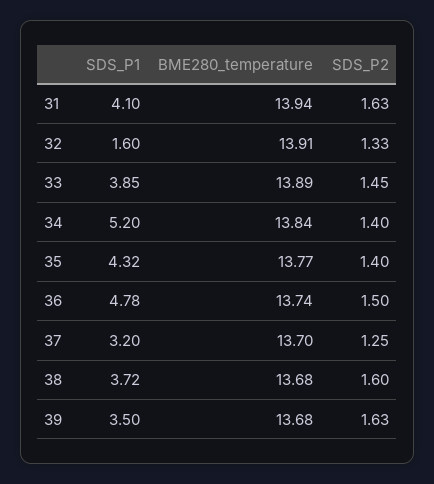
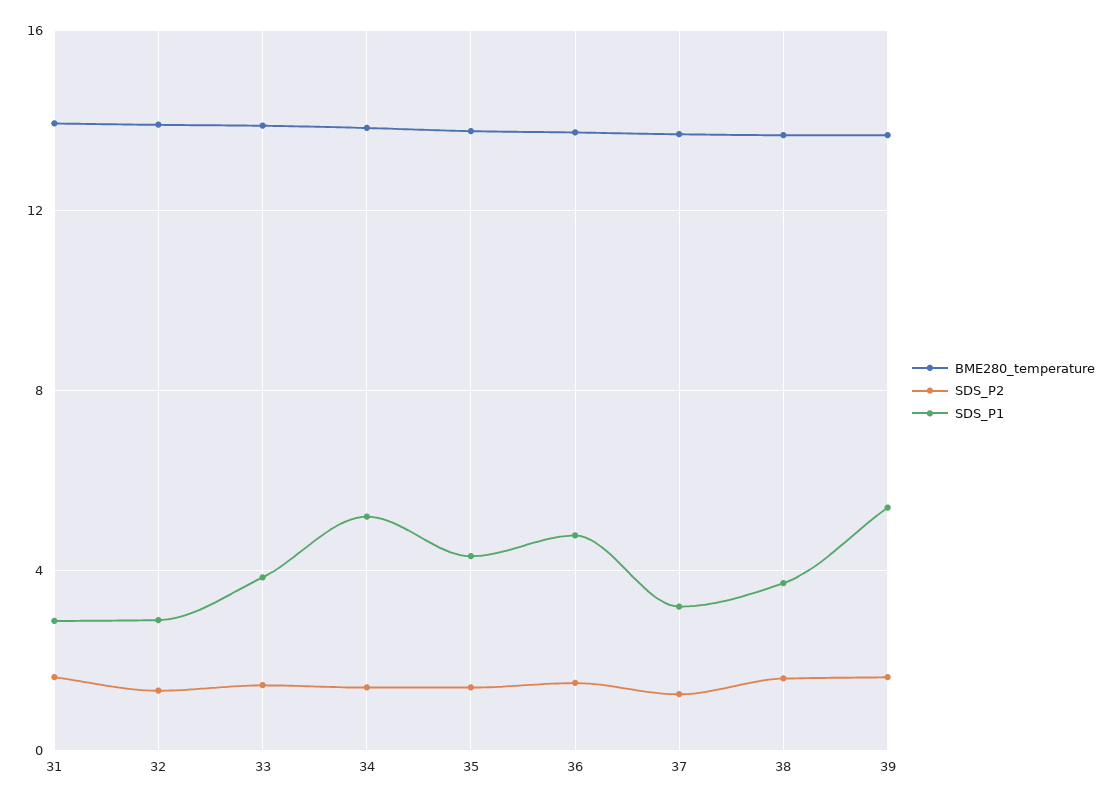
SDS_P1, 31: 4.1 -> 3
SDS_P1, 32: 1.6 -> 3
SDS_P1, 39: 3.5 -> 5.5

